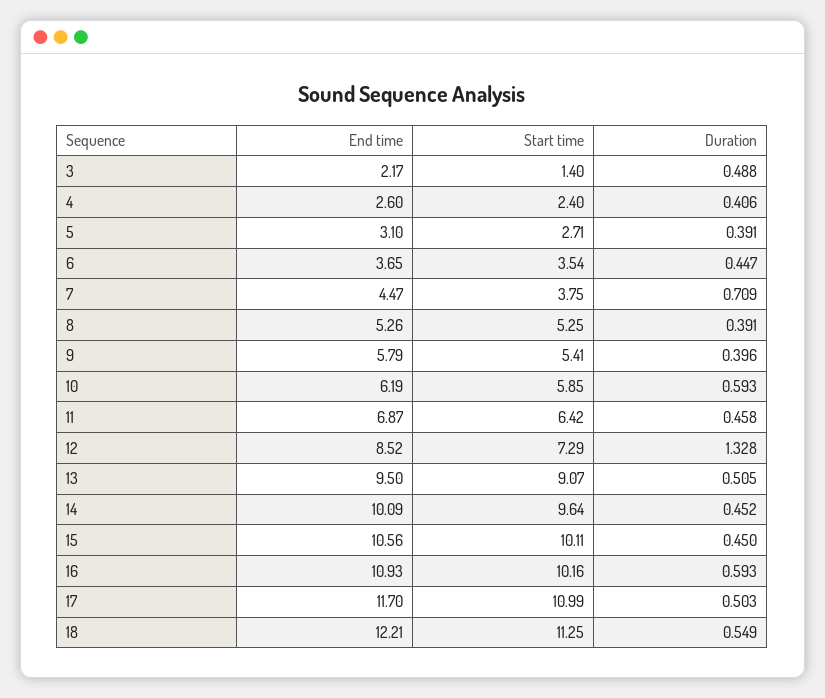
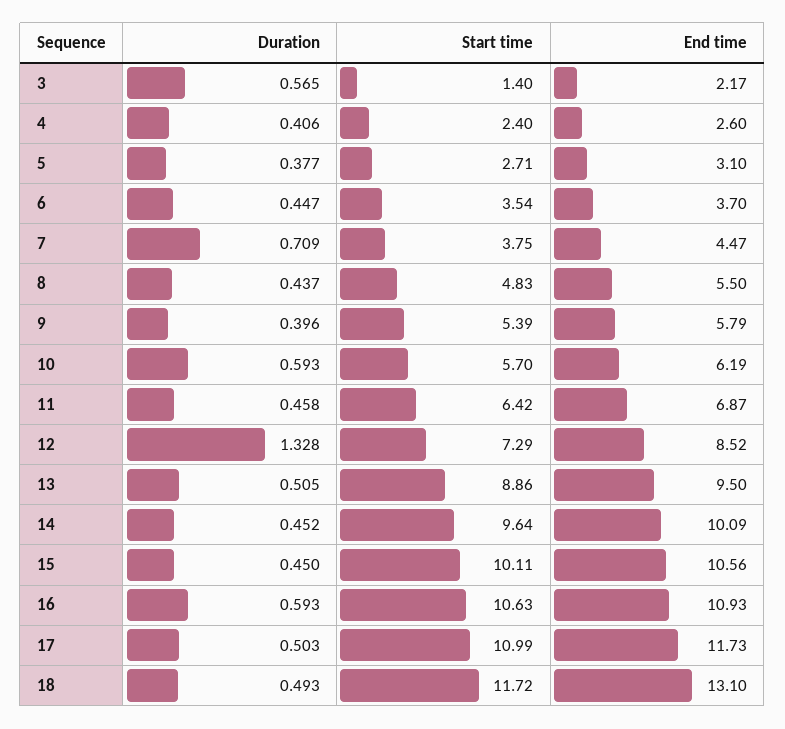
Duration, 3: 0.488 -> 0.565
Duration, 5: 0.391 -> 0.377
End time, 6: 3.65 -> 3.7
End time, 8: 5.26 -> 5.5
Start time, 8: 5.25 -> 4.83
Duration, 8: 0.391 -> 0.437
Start time, 9: 5.41 -> 5.39
Start time, 10: 5.85 -> 5.7
Start time, 13: 9.07 -> 8.86
Start time, 16: 10.16 -> 10.63
End time, 17: 11.7 -> 11.73
End time, 18: 12.21 -> 13.1
Start time, 18: 11.25 -> 11.72
Duration, 18: 0.549 -> 0.493

